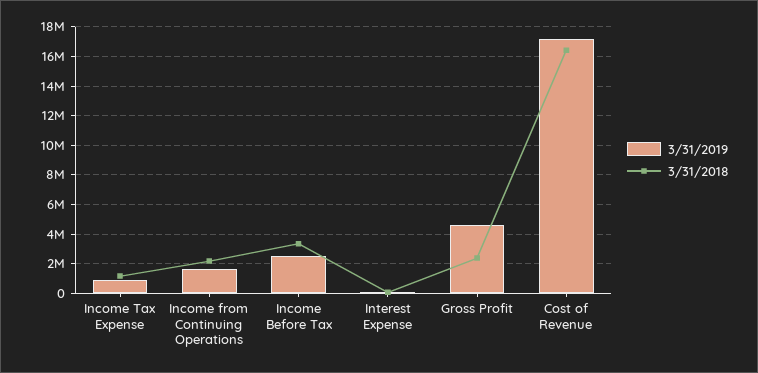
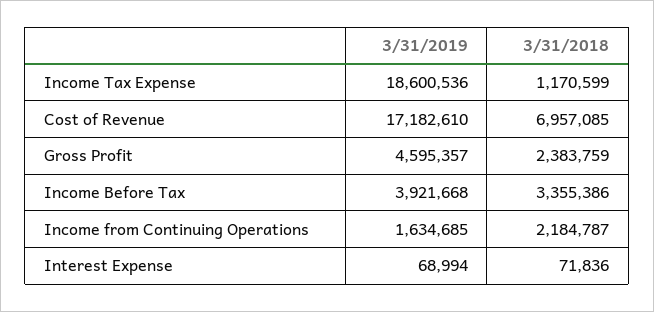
3/31/2019, Income Tax Expense: 1000000 -> 18600536
3/31/2019, Income Before Tax: 2500000 -> 3921668
3/31/2018, Cost of Revenue: 16500000 -> 6957085

